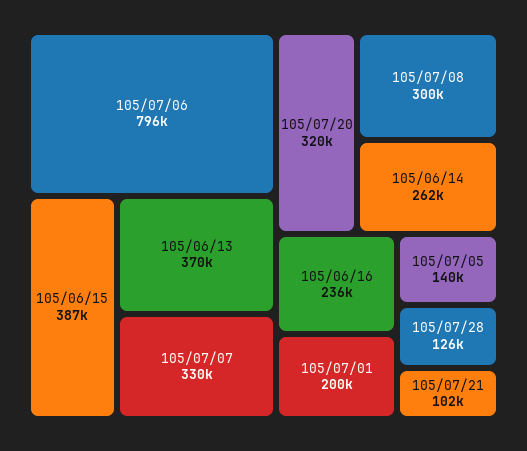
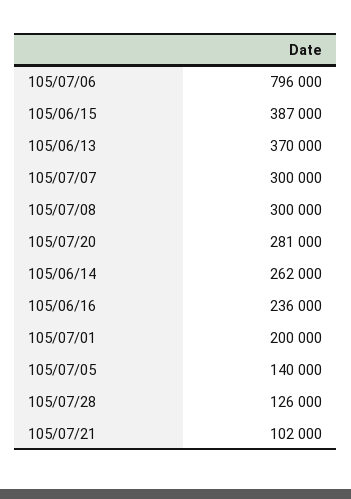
105/07/07: 330000 -> 300000
105/07/20: 320000 -> 281000

